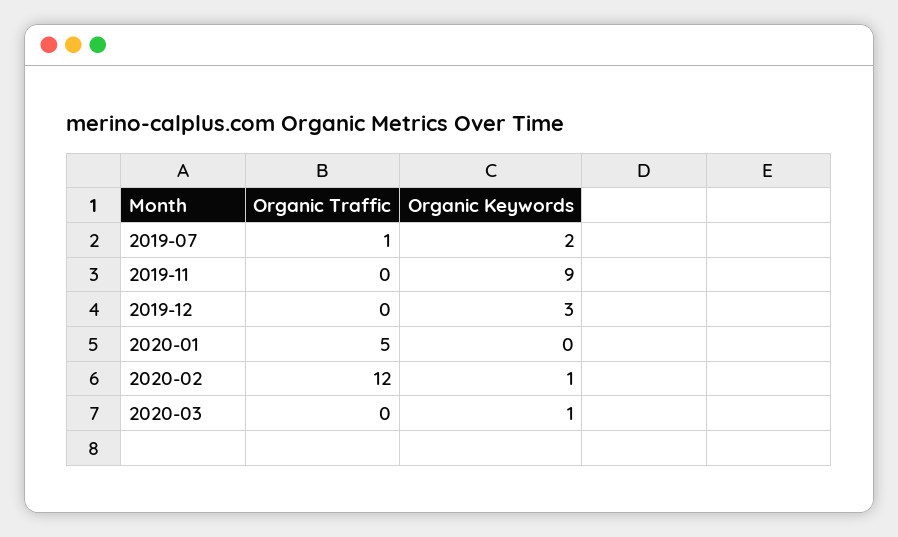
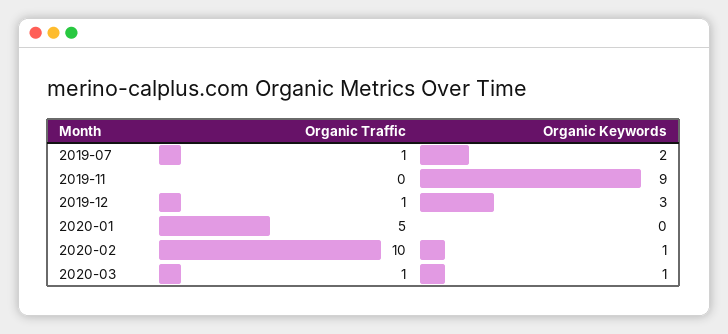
Organic Traffic, 2019-12: 0 -> 1
Organic Traffic, 2020-02: 12 -> 10
Organic Traffic, 2020-03: 0 -> 1

